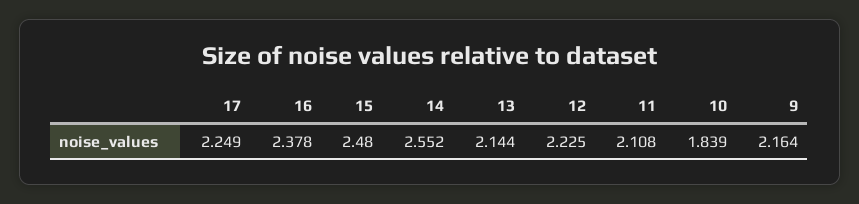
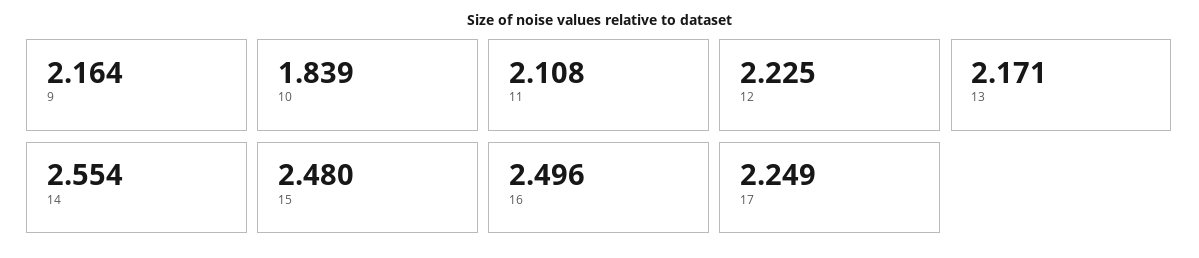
16: 2.378 -> 2.496
14: 2.552 -> 2.554
13: 2.144 -> 2.171

